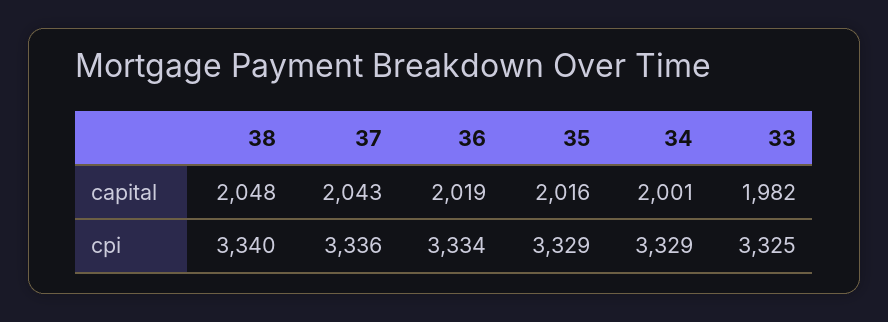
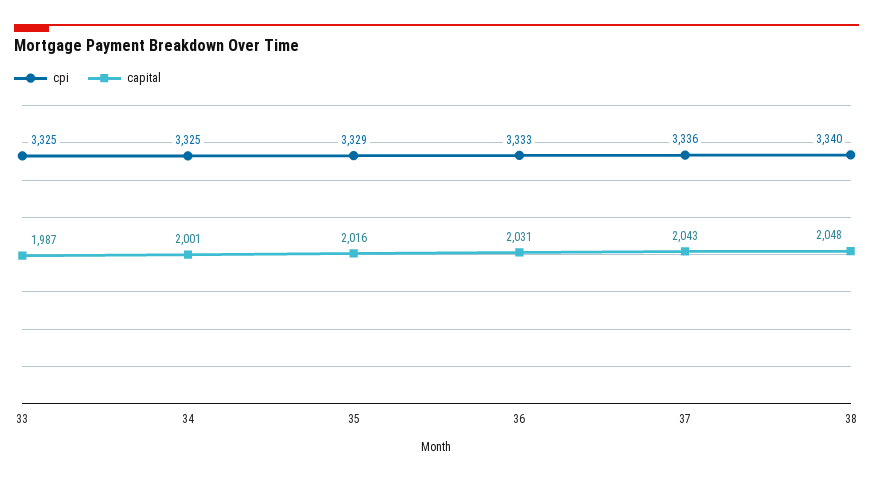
capital, 36: 2019 -> 2031
capital, 33: 1982 -> 1987
cpi, 36: 3334 -> 3333
cpi, 34: 3329 -> 3325

